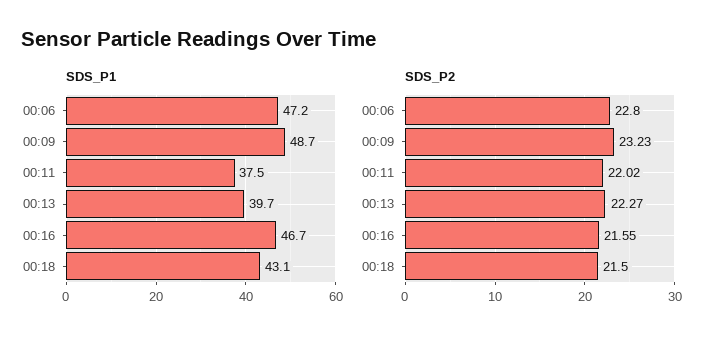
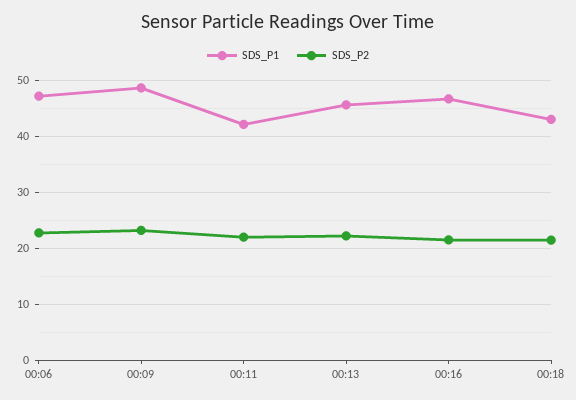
SDS_P1, 00:11: 37.5 -> 42
SDS_P1, 00:13: 39.7 -> 46

